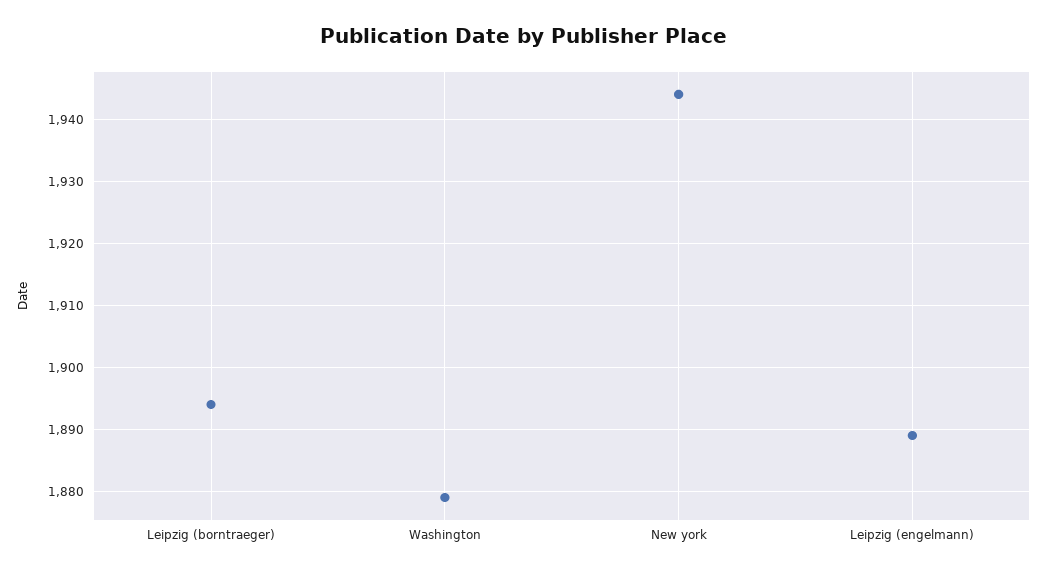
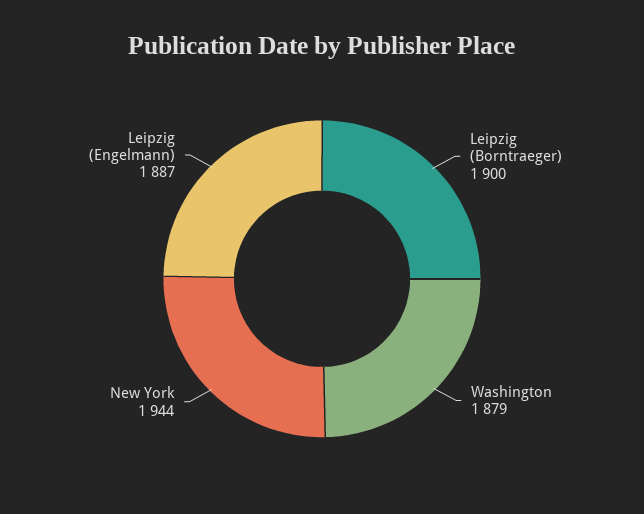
Leipzig (borntraeger): 1894 -> 1900
Leipzig (engelmann): 1889 -> 1887

